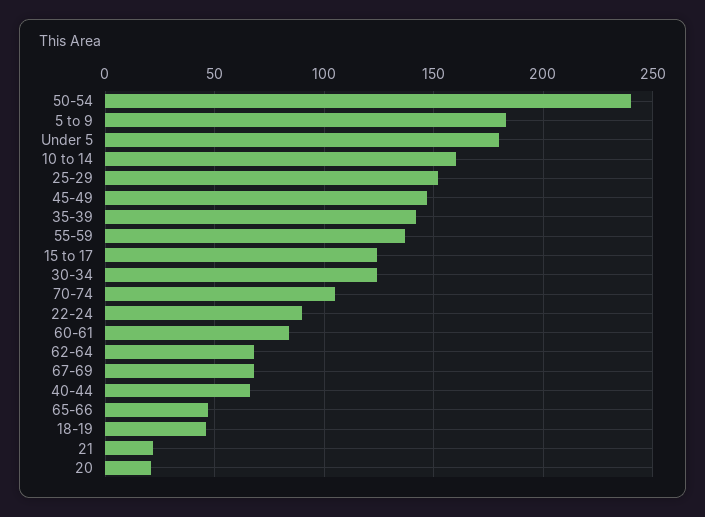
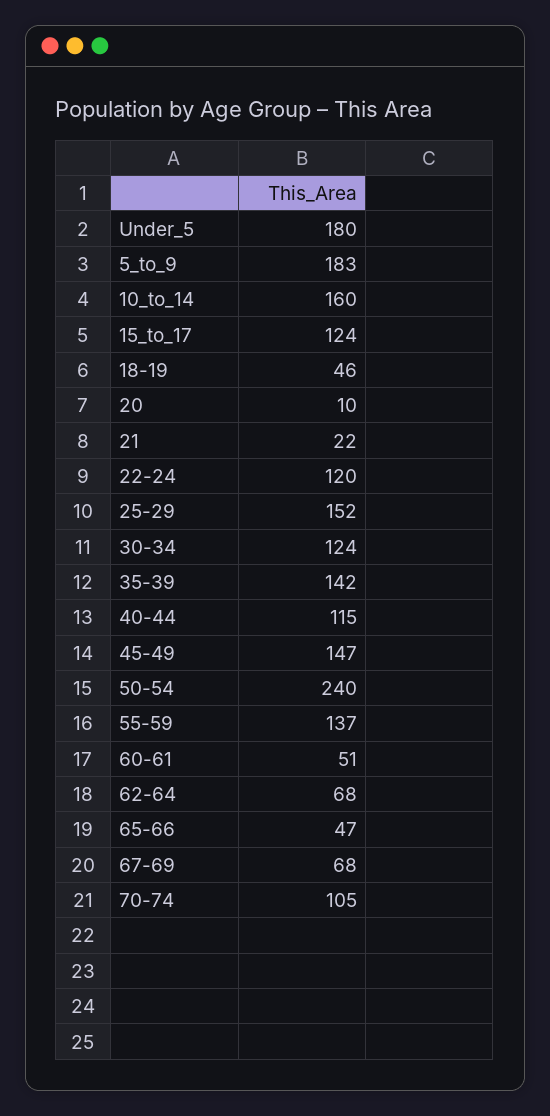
22-24: 90 -> 120
60-61: 85 -> 51
40-44: 65 -> 115
20: 20 -> 10

